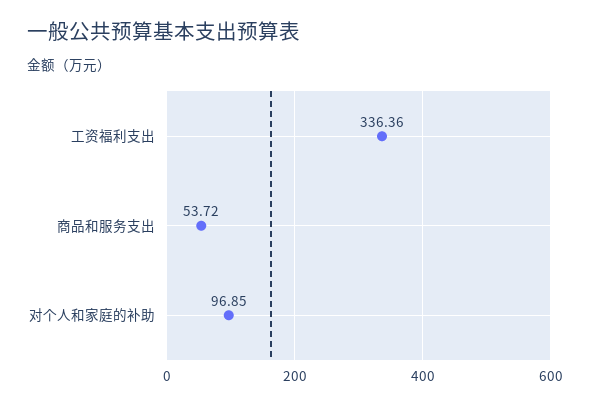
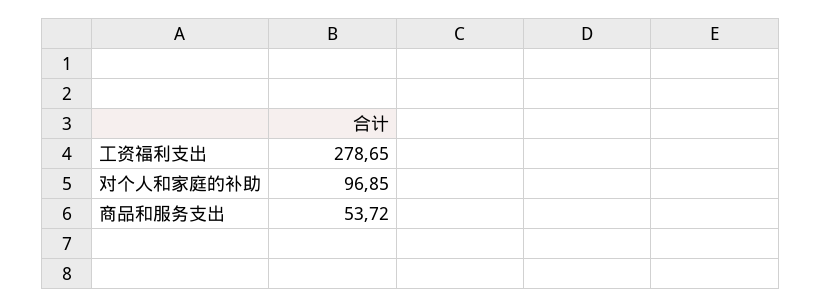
工资福利支出: 336.36 -> 278.65

